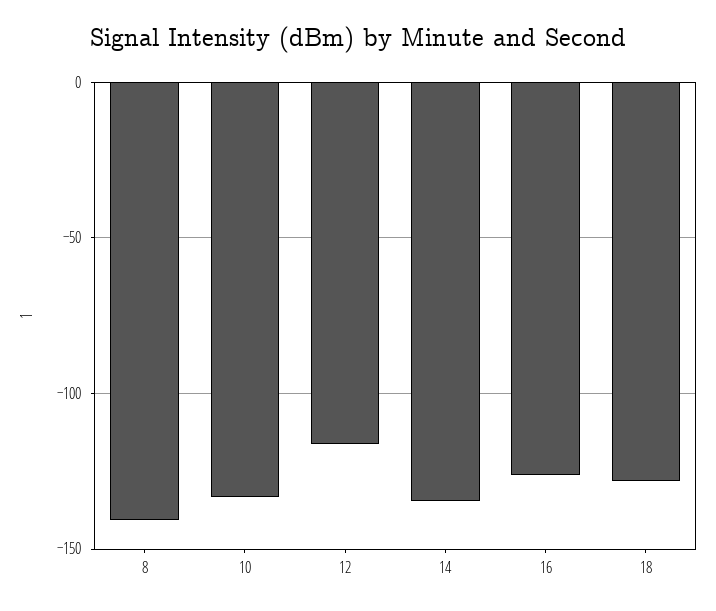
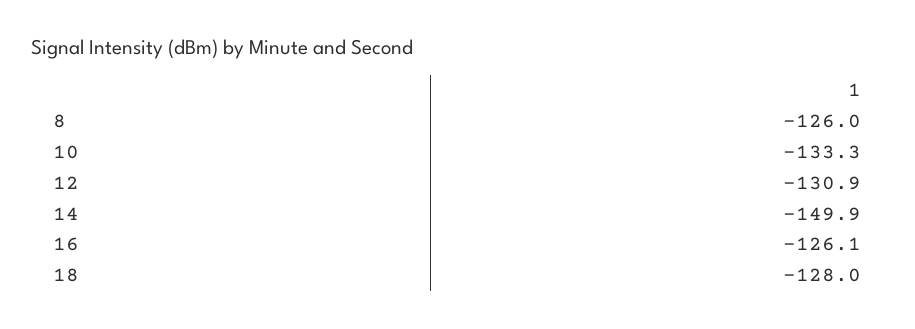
8: -140 -> -126
12: -115 -> -130.9
14: -135 -> -149.9

